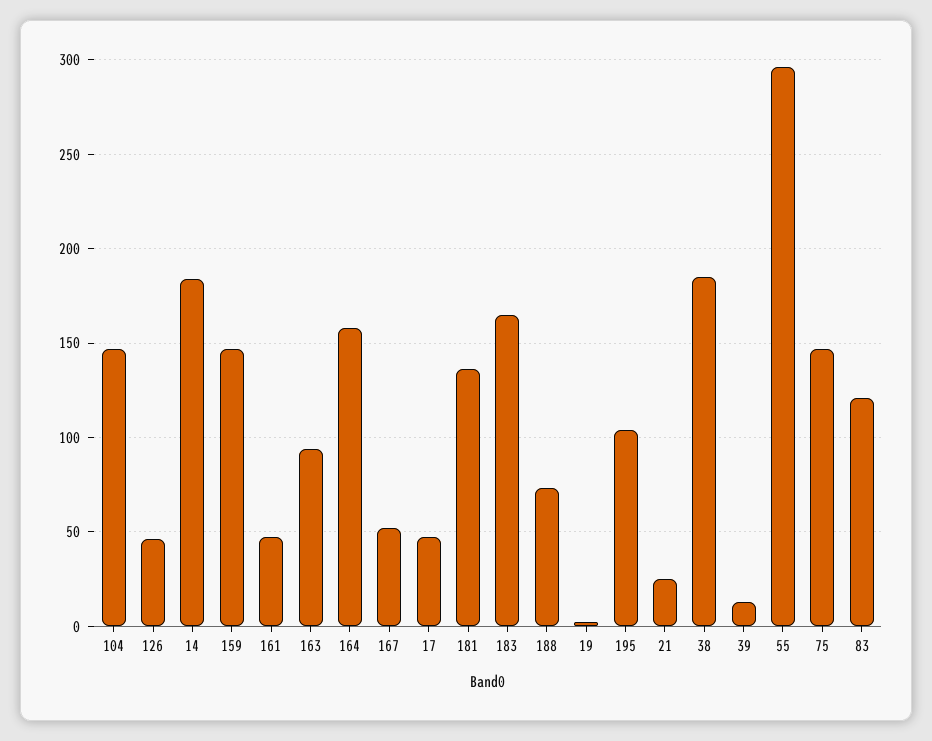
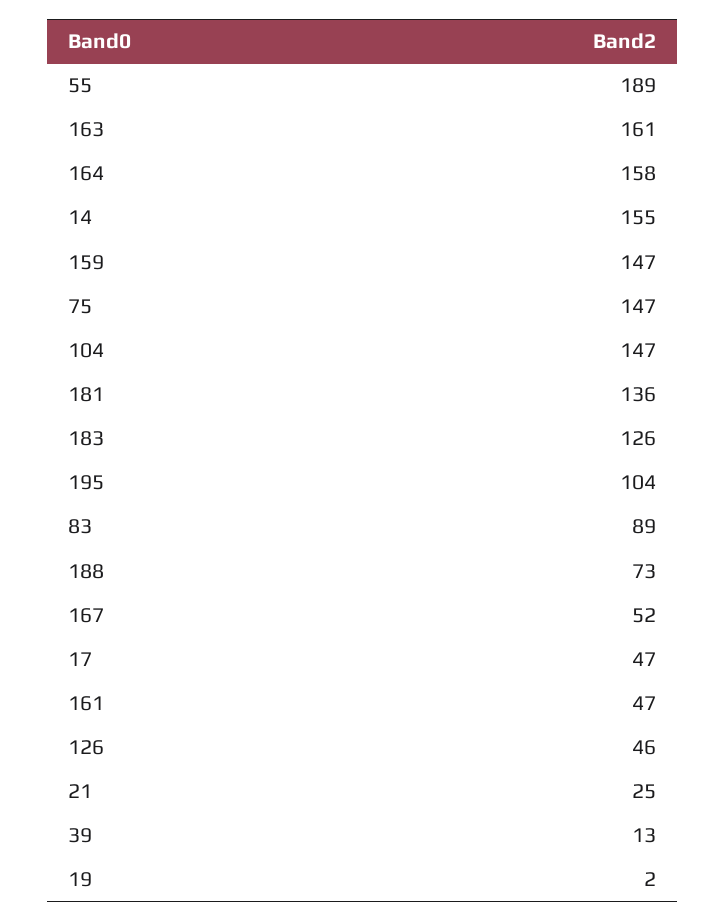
14: 185 -> 155
163: 95 -> 161
183: 165 -> 126
38: 185 -> none
55: 295 -> 189
83: 120 -> 89

